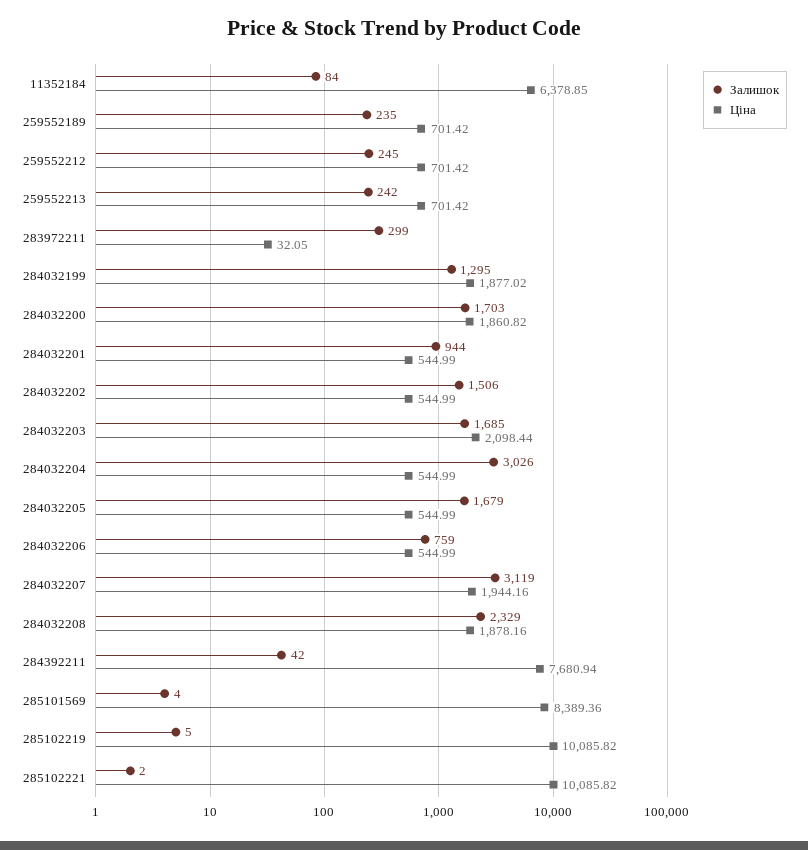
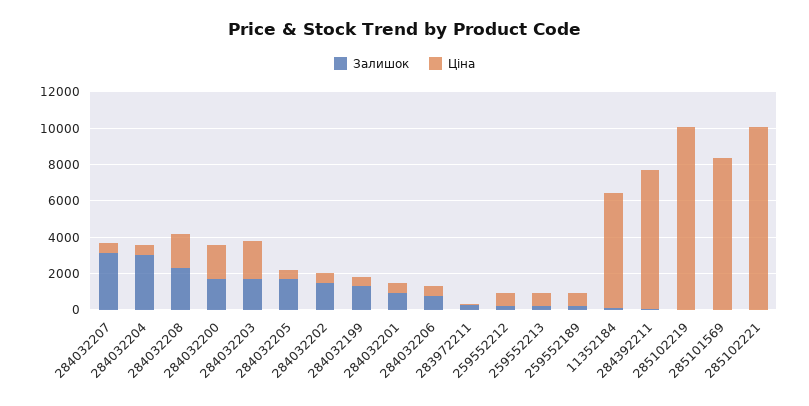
Ціна, 284032199: 1877.02 -> 500
Ціна, 284032207: 1944.16 -> 500

